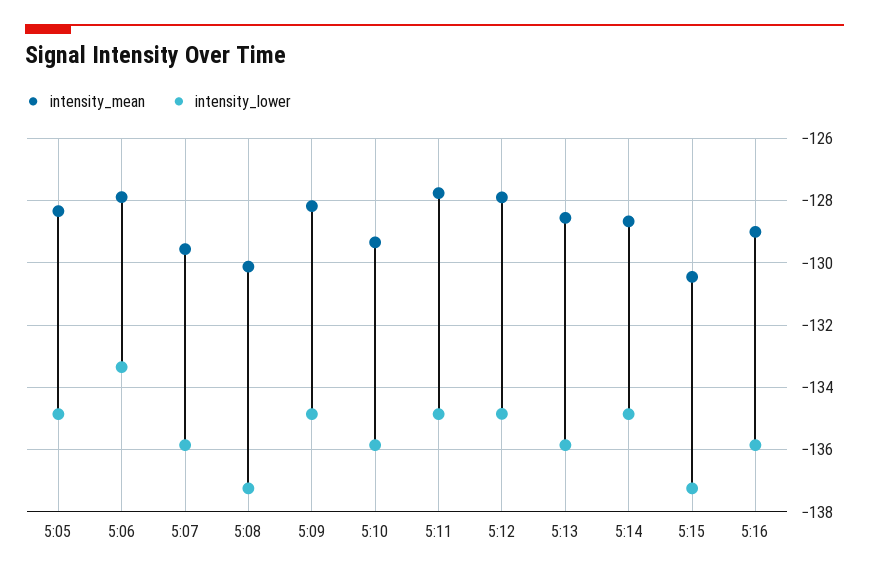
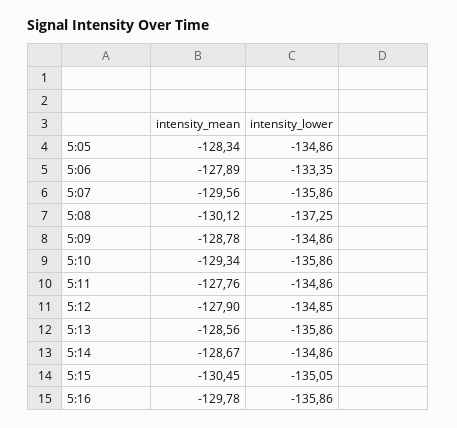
intensity_mean, 5:09: -128.2 -> -128.78
intensity_lower, 5:15: -137.2 -> -135.05
intensity_mean, 5:16: -129 -> -129.78

